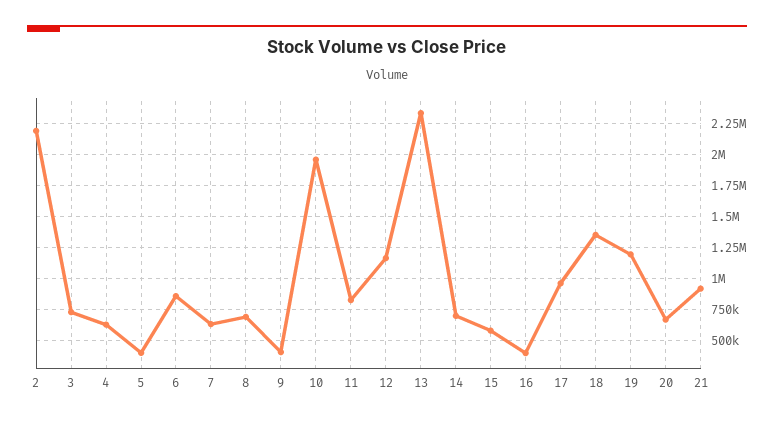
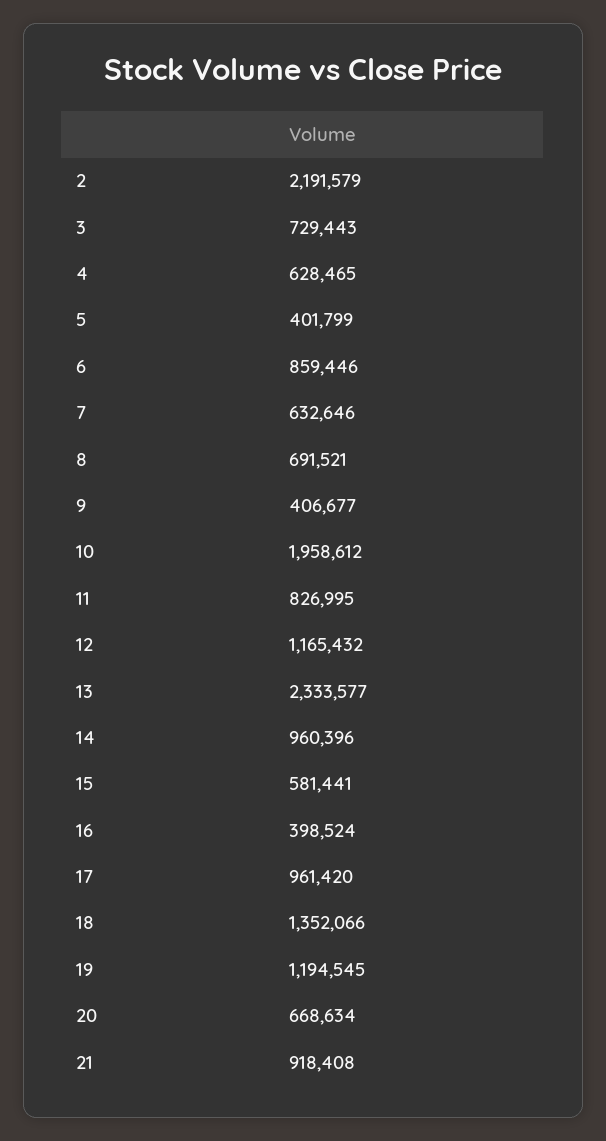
14: 700000 -> 960396

